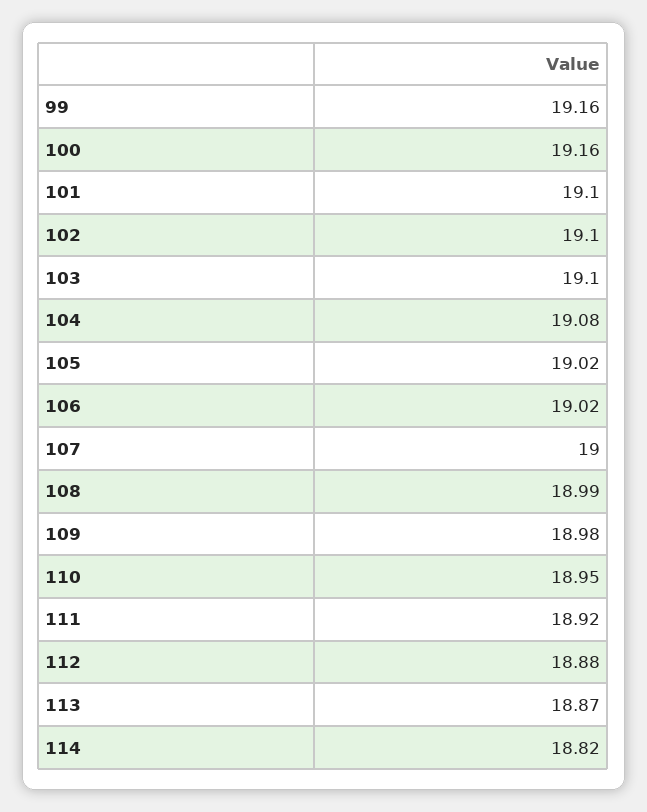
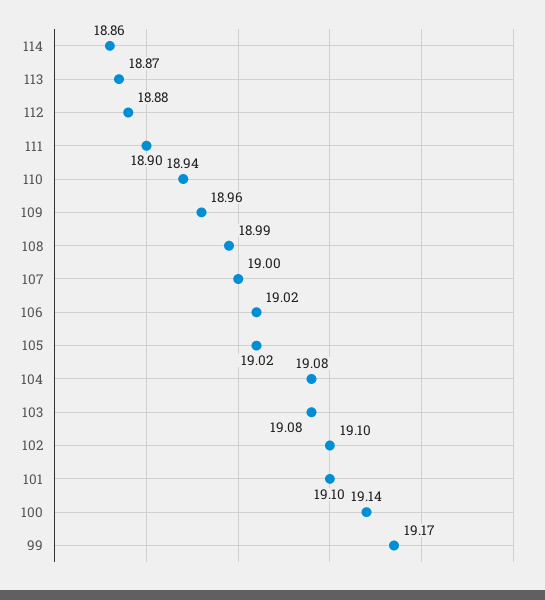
99: 19.16 -> 19.17
100: 19.16 -> 19.14
103: 19.1 -> 19.08
109: 18.98 -> 18.96
110: 18.95 -> 18.94
111: 18.92 -> 18.9
114: 18.82 -> 18.86

